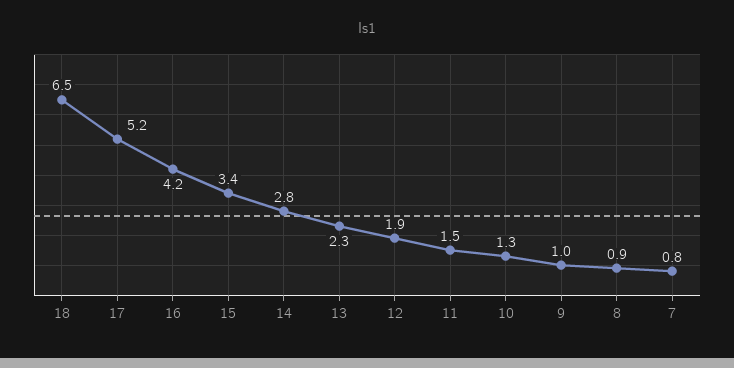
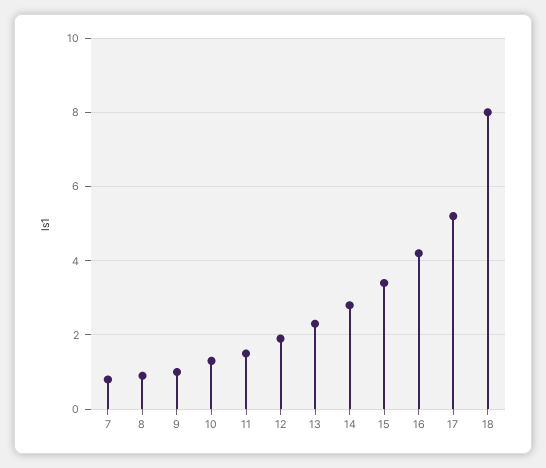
18: 6.5 -> 8

